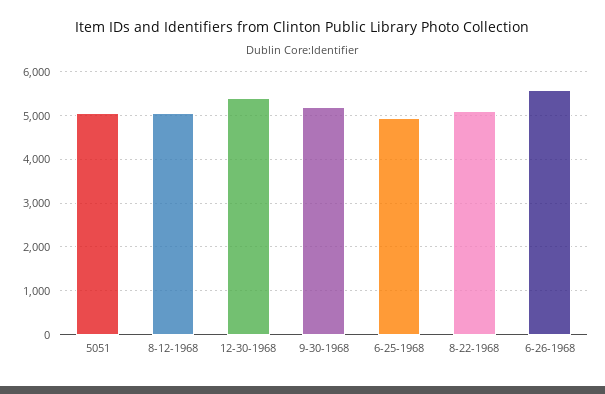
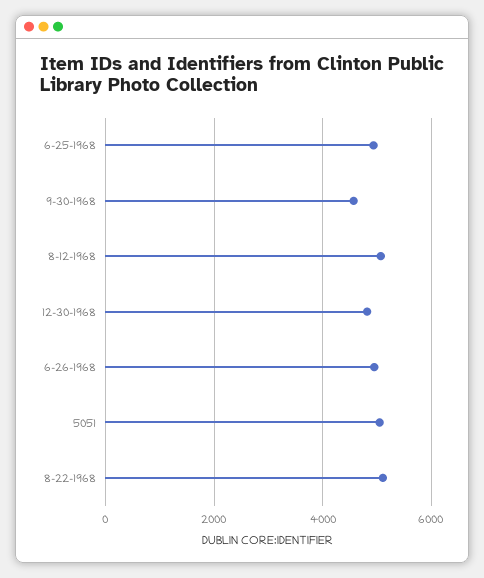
12-30-1968: 5400 -> 4800
9-30-1968: 5200 -> 4600
6-26-1968: 5600 -> 5000

